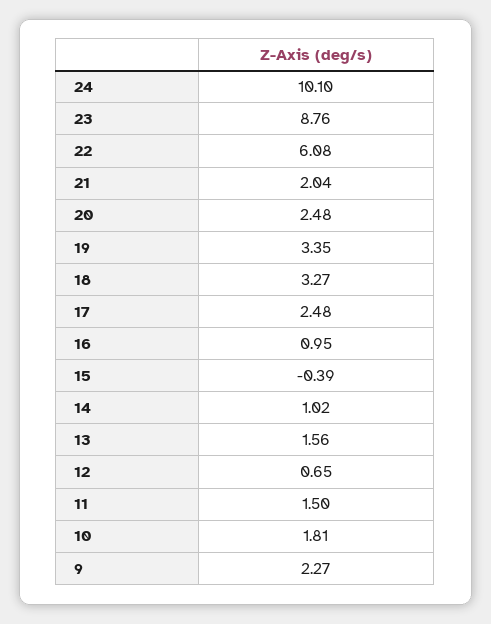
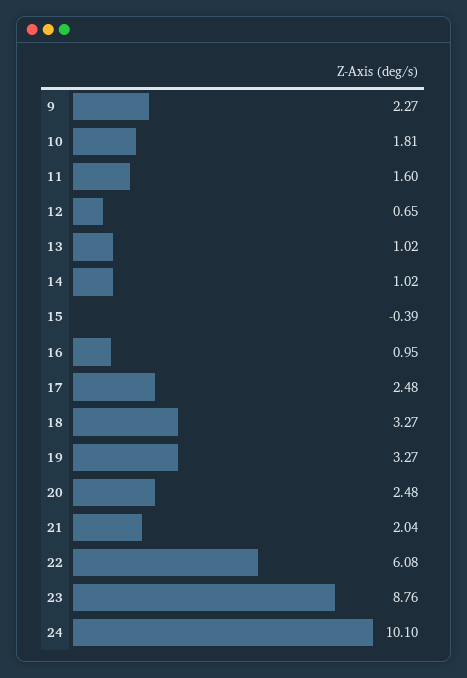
19: 3.35 -> 3.27
13: 1.56 -> 1.02
11: 1.5 -> 1.6

